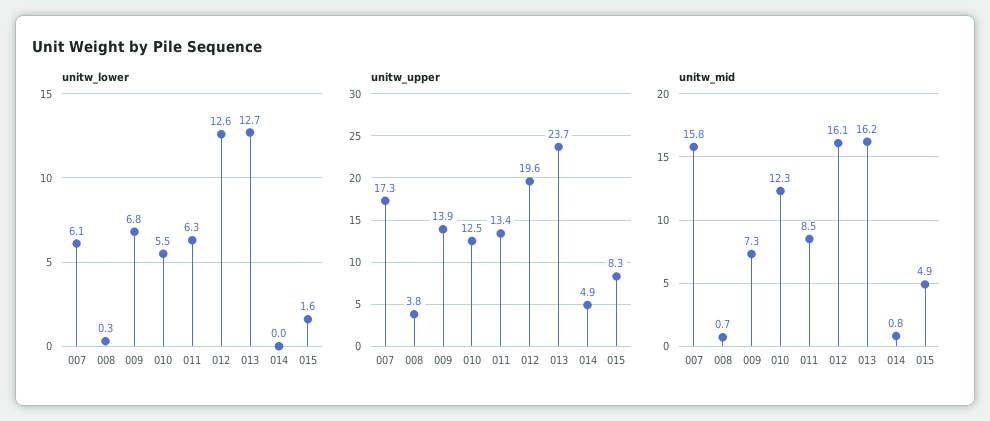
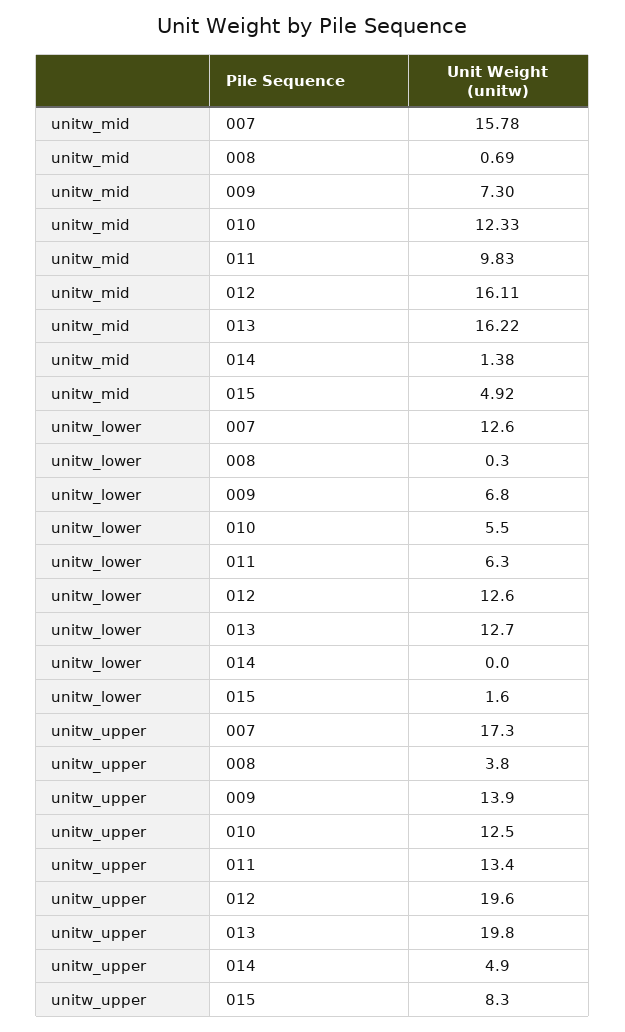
unitw_lower, 007: 6.1 -> 12.6
unitw_upper, 013: 23.7 -> 19.8
unitw_mid, 011: 8.5 -> 9.83
unitw_mid, 014: 0.8 -> 1.38

